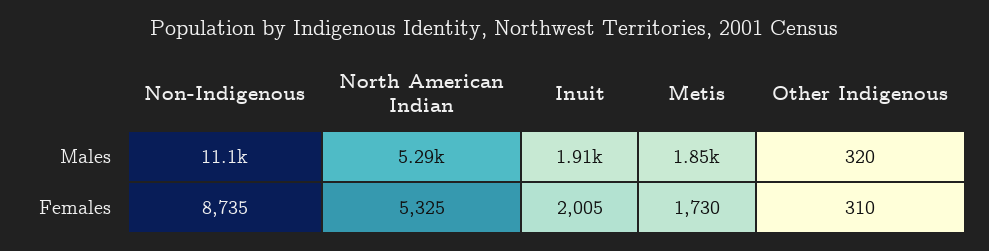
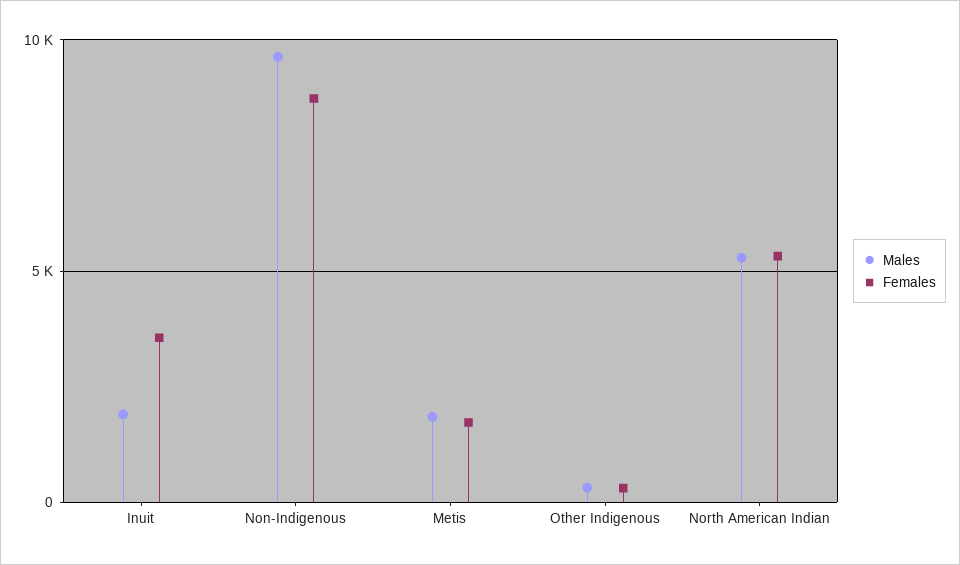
Males, Non-Indigenous: 11100 -> 9500
Females, Inuit: 2005 -> 3500

